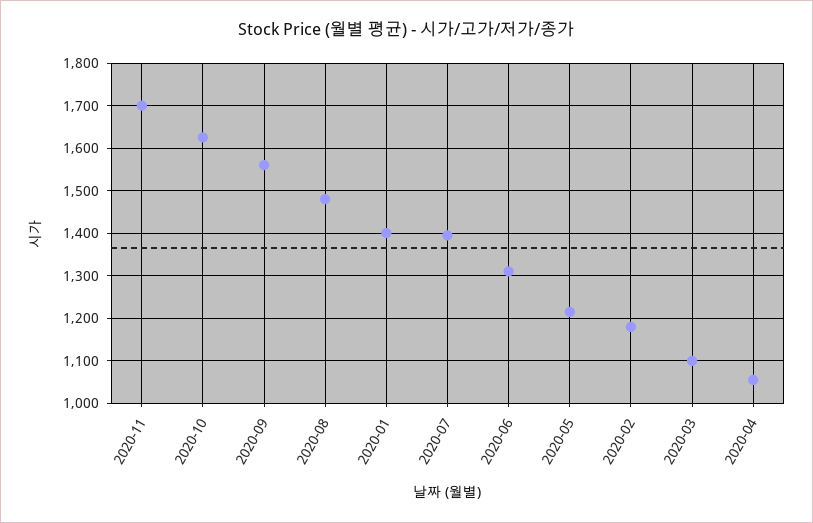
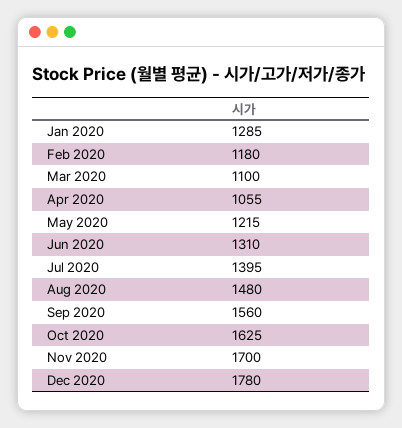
2020-01: 1400 -> 1285
Dec 2020: none -> 1780

